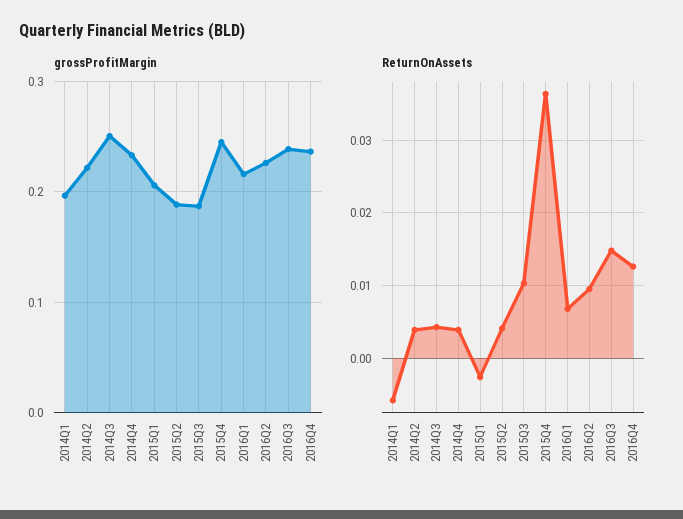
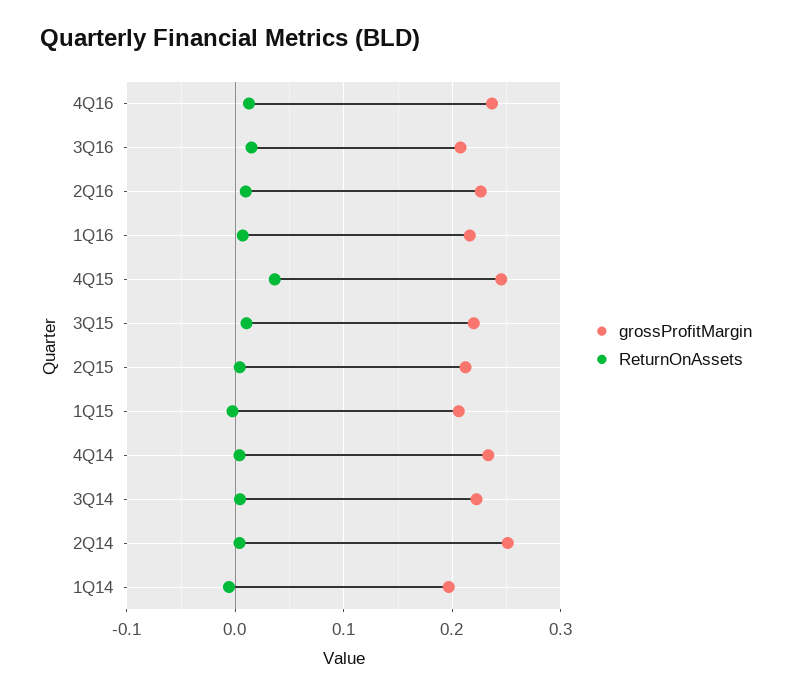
grossProfitMargin, 2014Q2: 0.22 -> 0.25
grossProfitMargin, 2014Q3: 0.25 -> 0.22
grossProfitMargin, 2015Q2: 0.19 -> 0.21
grossProfitMargin, 2015Q3: 0.19 -> 0.22
grossProfitMargin, 2016Q3: 0.24 -> 0.21

